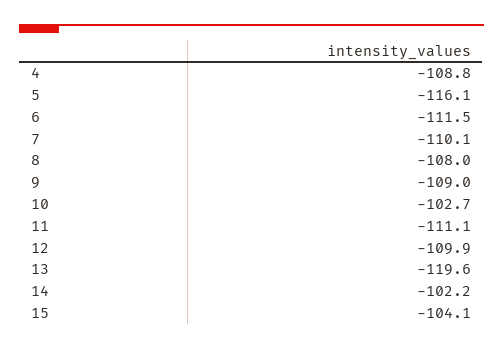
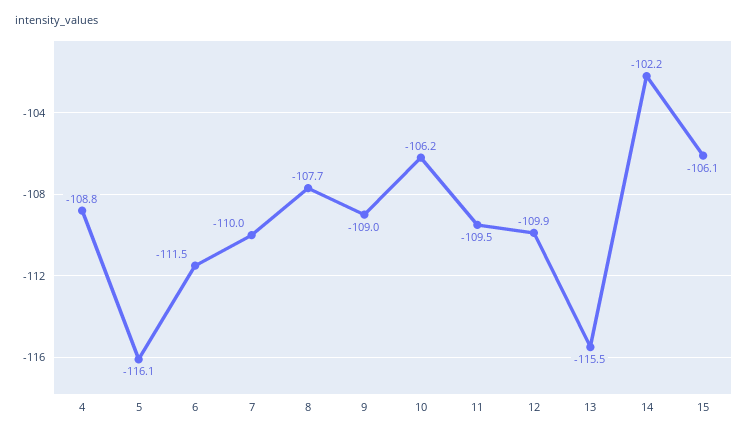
7: -110.1 -> -110
8: -108 -> -107.7
10: -102.7 -> -106.2
11: -111.1 -> -109.5
13: -119.6 -> -115.5
15: -104.1 -> -106.1

